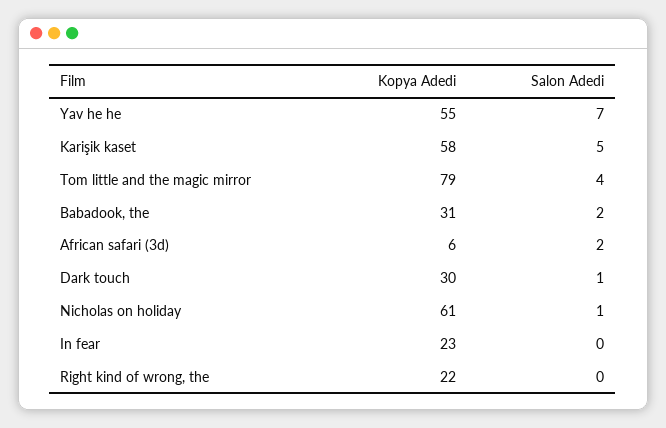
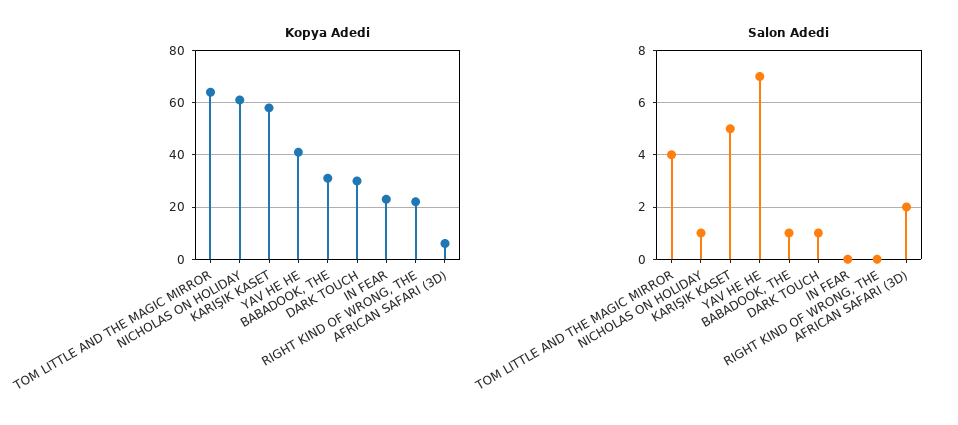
Kopya Adedi, Yav he he: 55 -> 40
Kopya Adedi, Tom little and the magic mirror: 79 -> 65
Salon Adedi, Babadook, the: 2 -> 1

